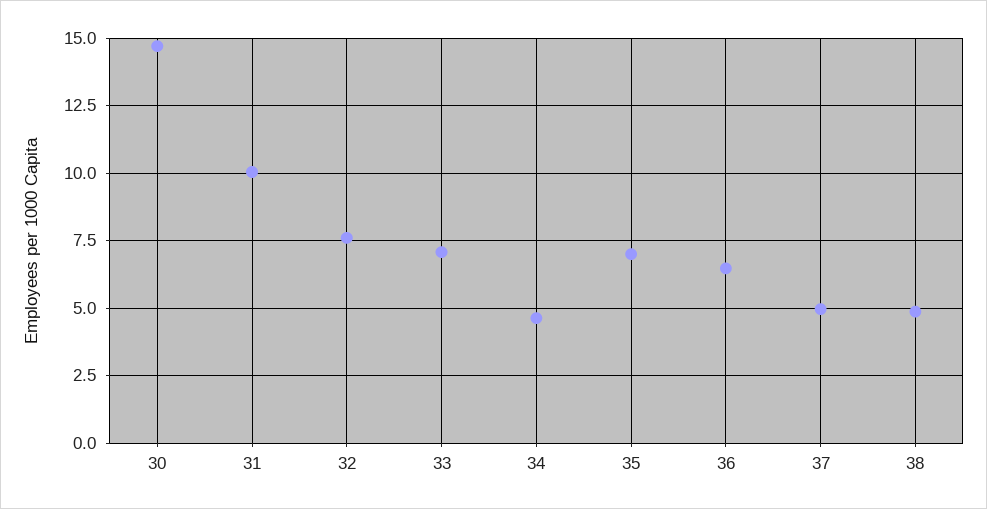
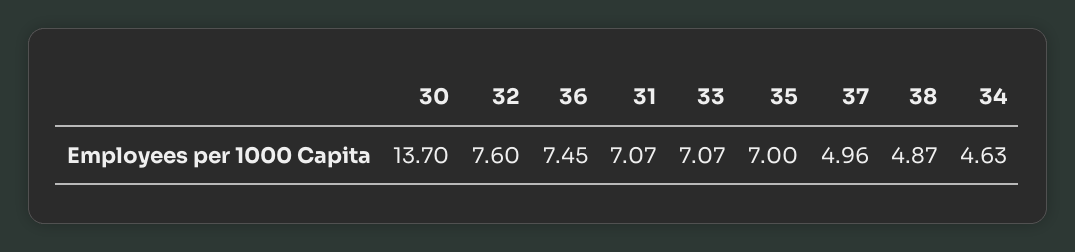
30: 14.75 -> 13.7
31: 10 -> 7.07
36: 6.5 -> 7.45

